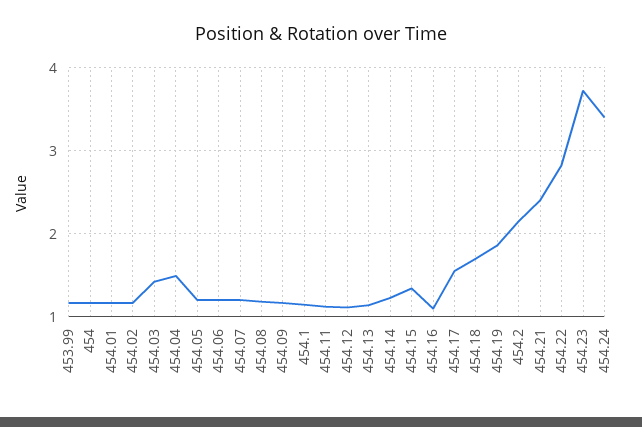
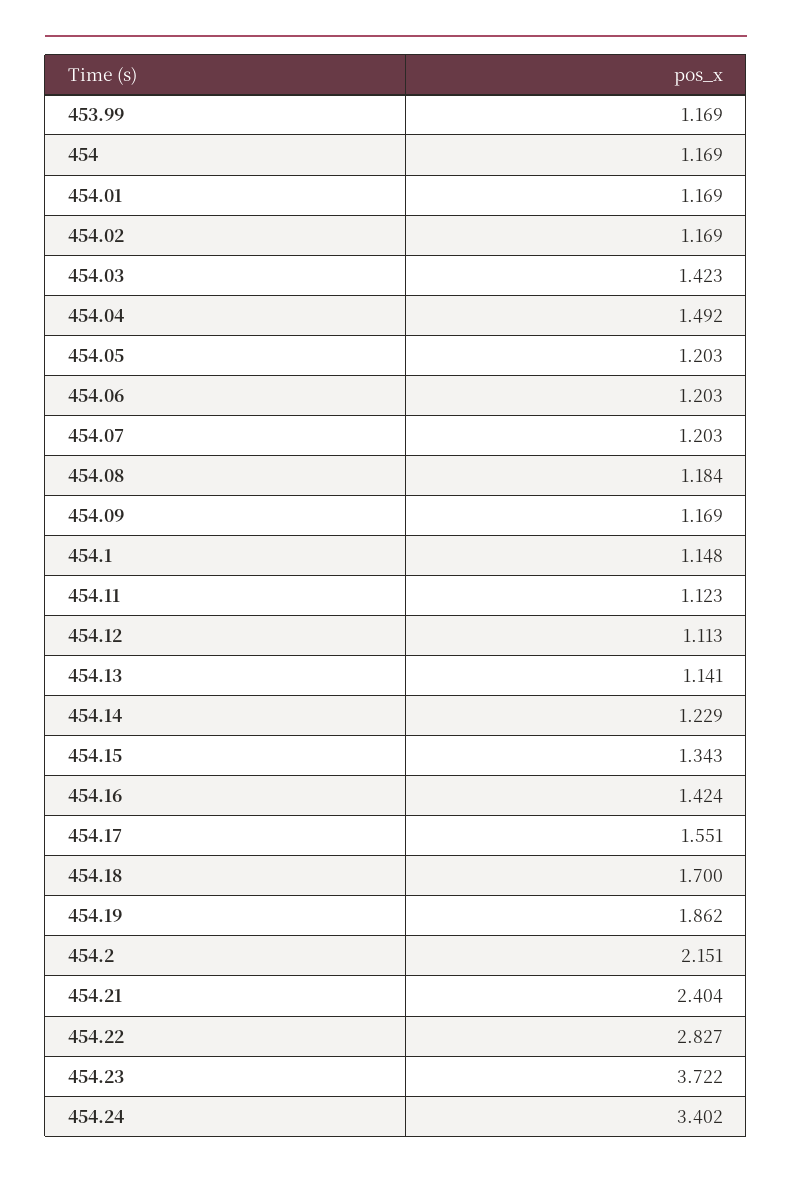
454.16: 1.1 -> 1.424

